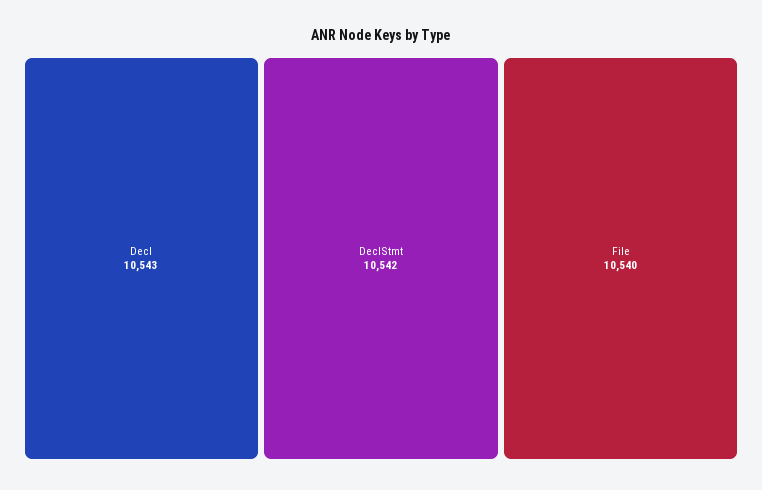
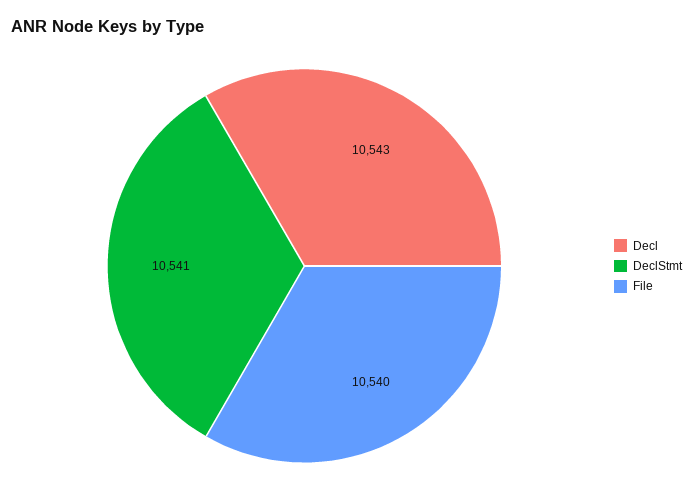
DeclStmt: 10542 -> 10541

